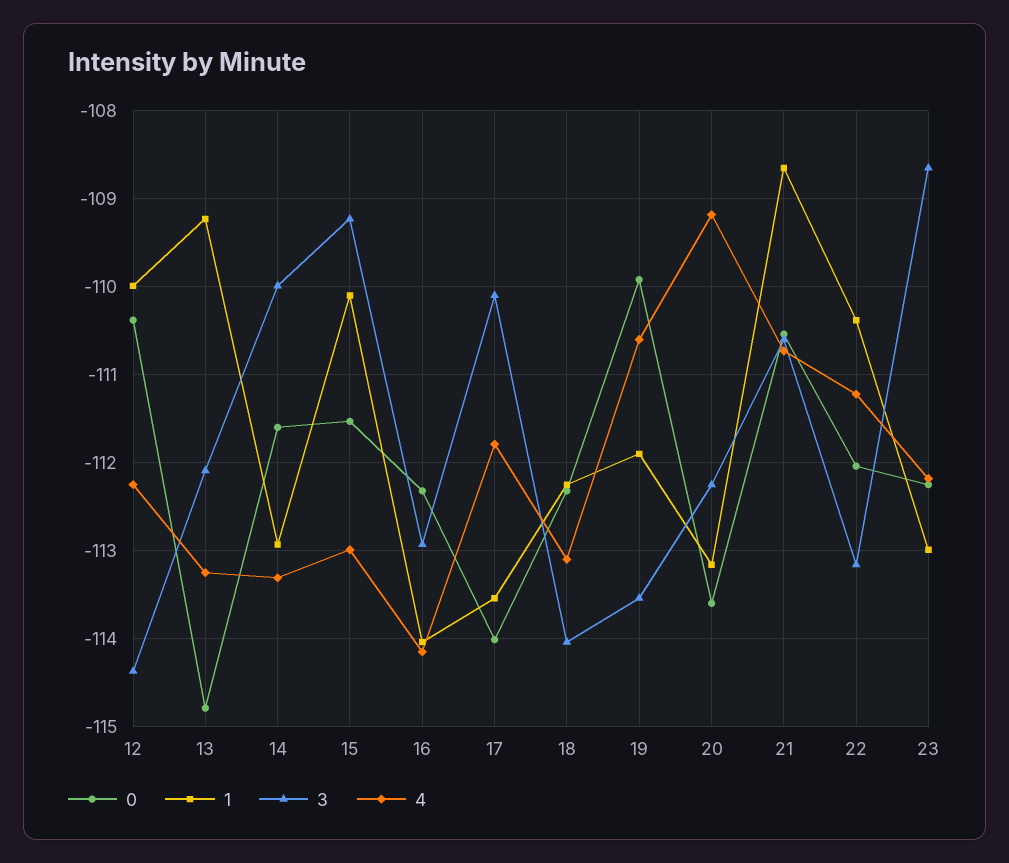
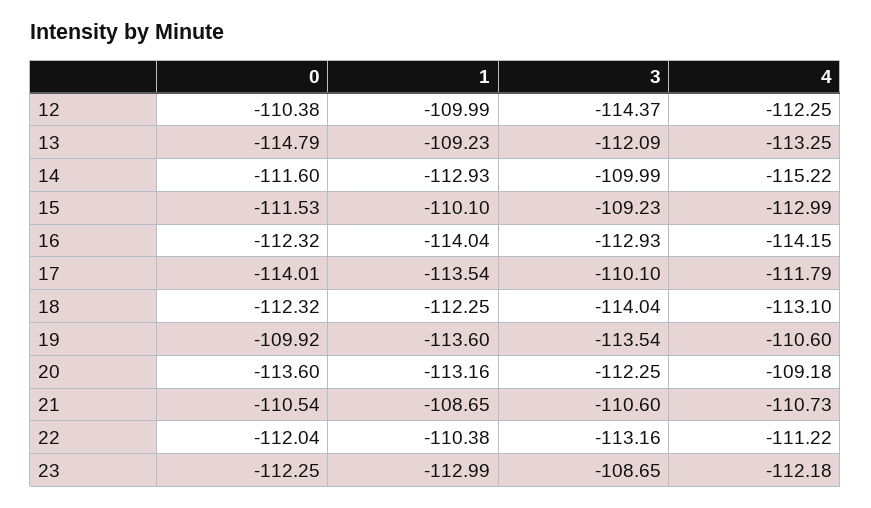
4, 14: -113.3 -> -115.22
1, 19: -111.9 -> -113.6

